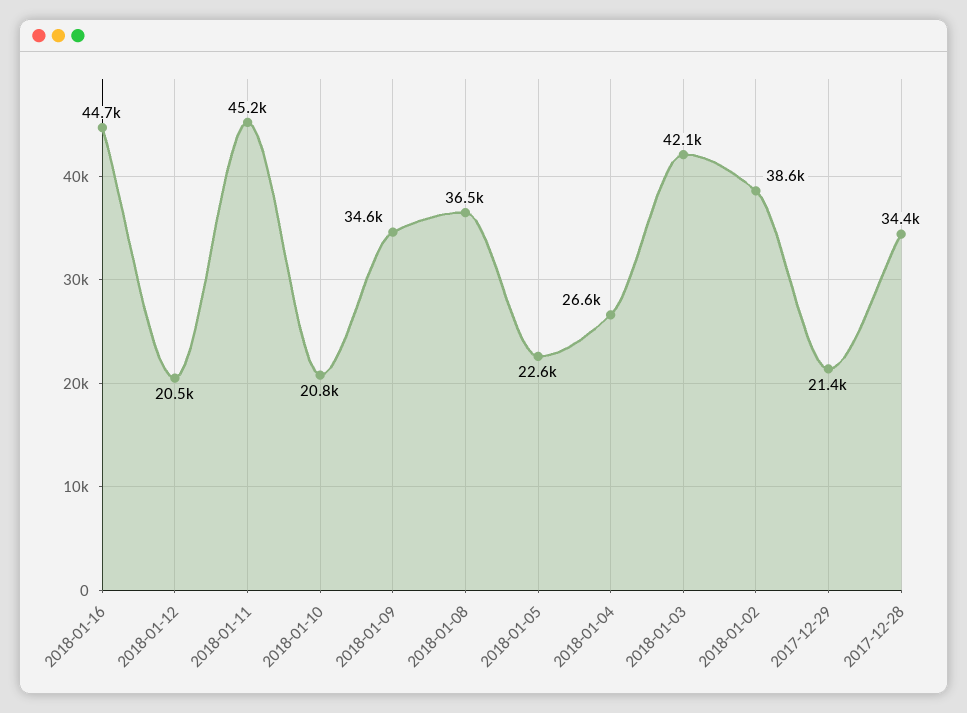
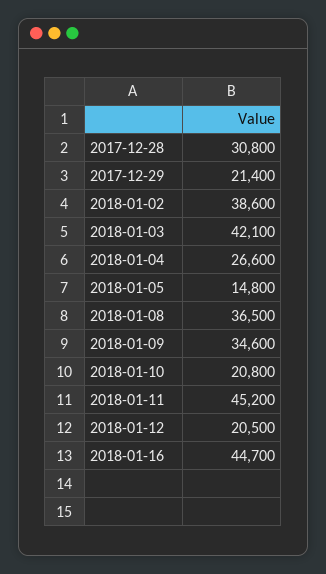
2018-01-05: 22600 -> 14800
2017-12-28: 34400 -> 30800

